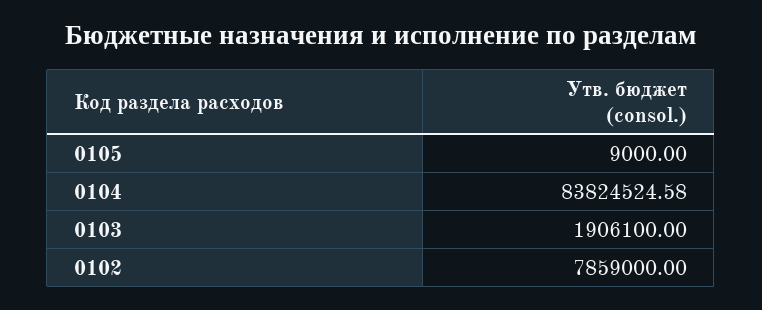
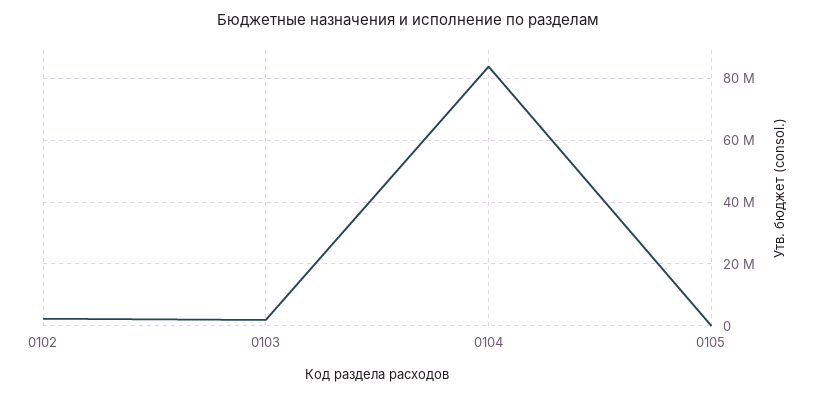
0102: 7859000 -> 2000000

